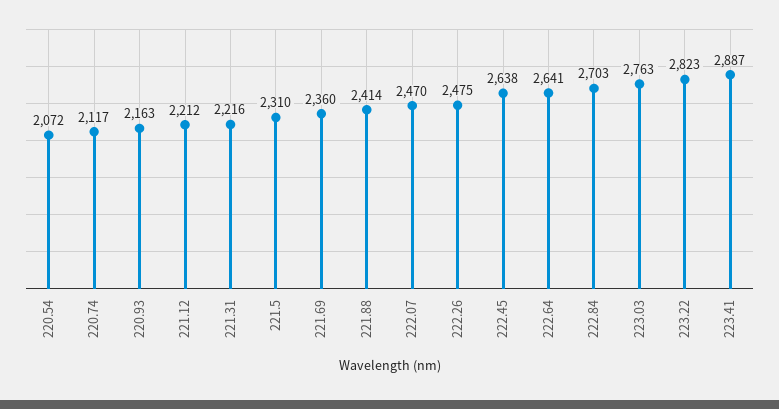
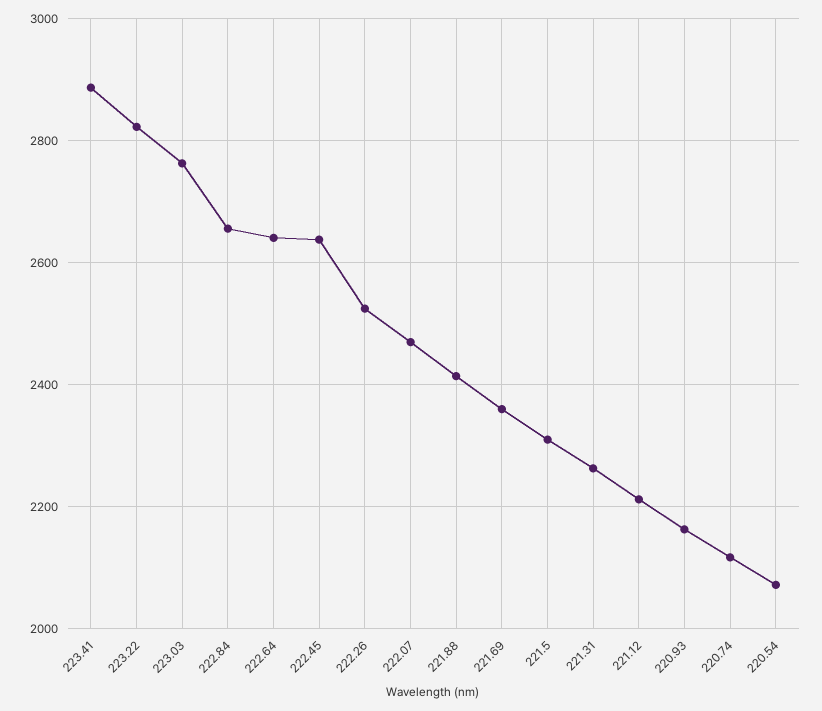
221.31: 2216 -> 2260
222.26: 2475 -> 2520
222.84: 2703 -> 2660

